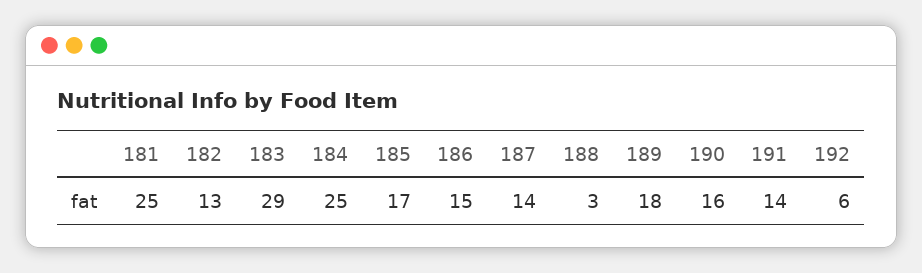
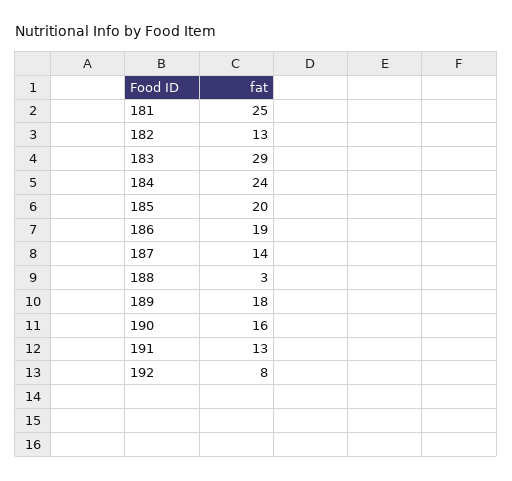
184: 25 -> 24
185: 17 -> 20
186: 15 -> 19
191: 14 -> 13
192: 6 -> 8

